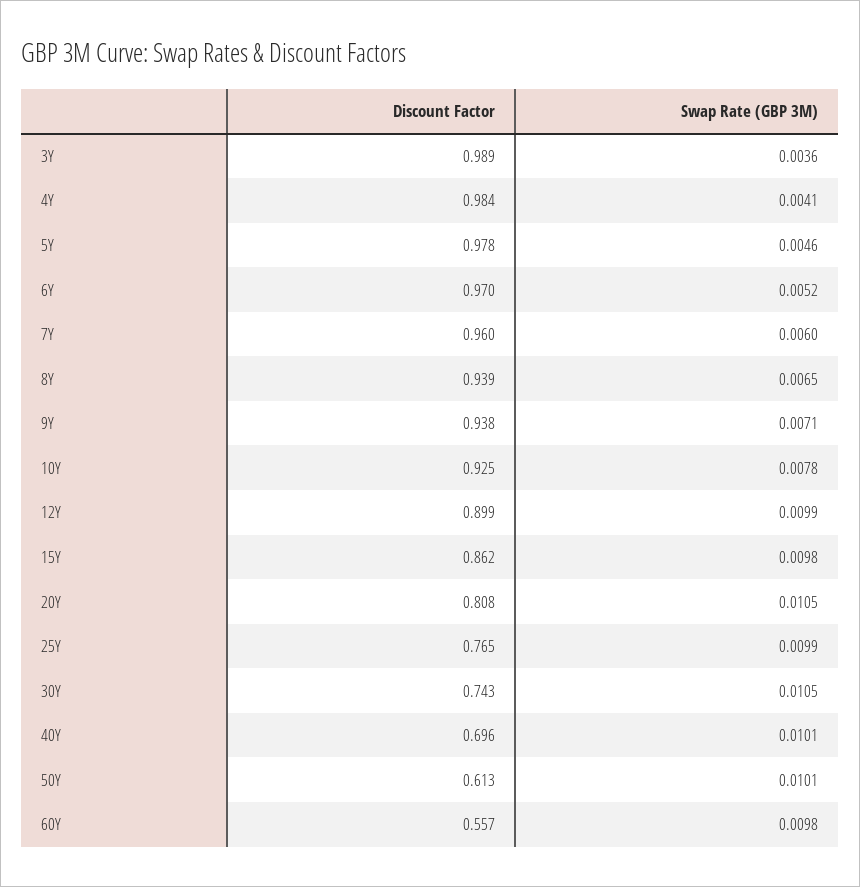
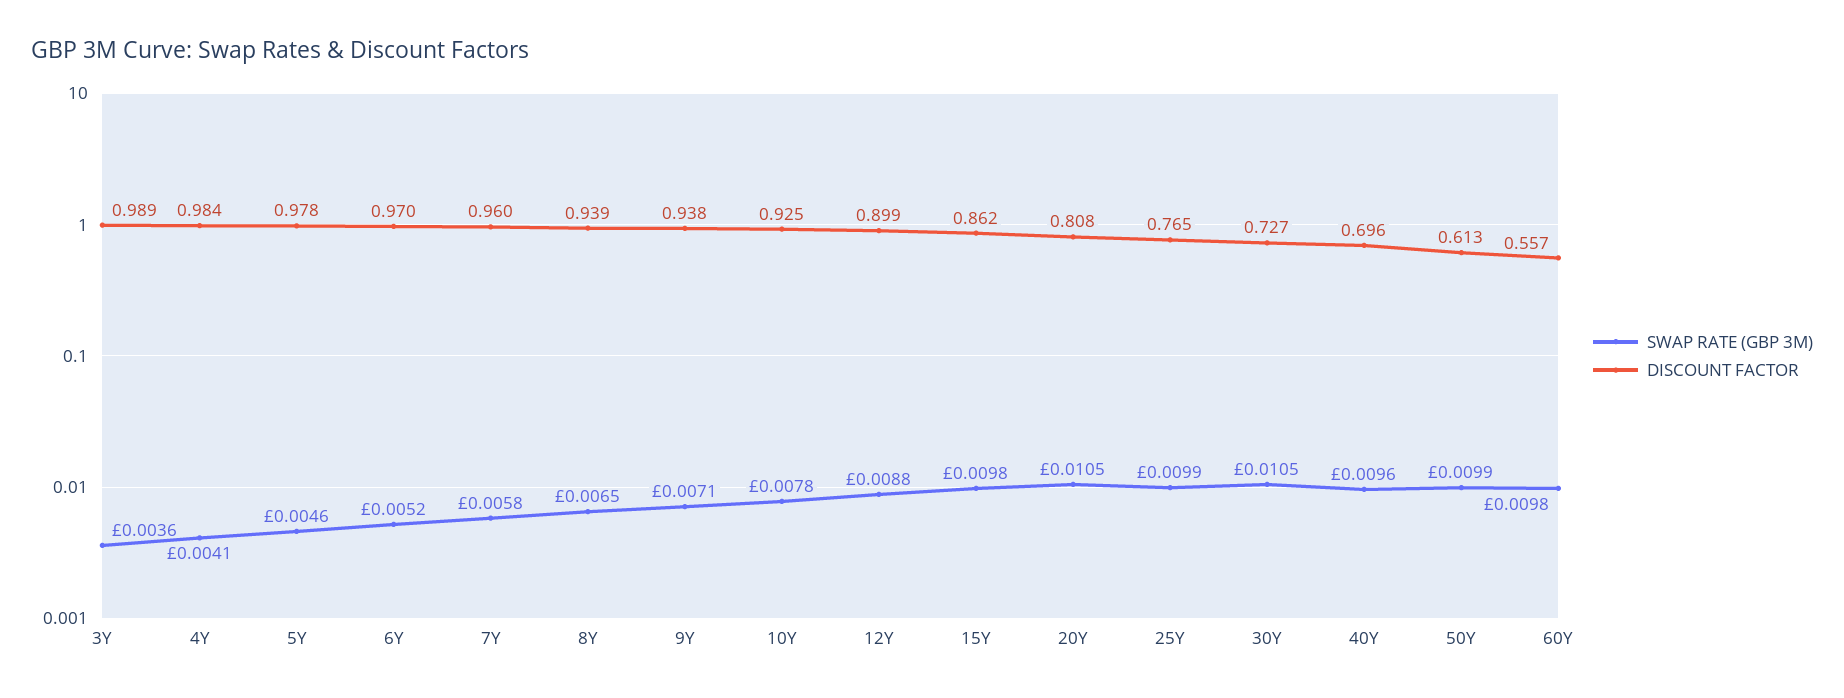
Swap Rate (GBP 3M), 7Y: 0.006 -> 0.0058
Swap Rate (GBP 3M), 12Y: 0.0099 -> 0.0088
Discount Factor, 30Y: 0.743 -> 0.727
Swap Rate (GBP 3M), 40Y: 0.0101 -> 0.0096
Swap Rate (GBP 3M), 50Y: 0.0101 -> 0.0099

